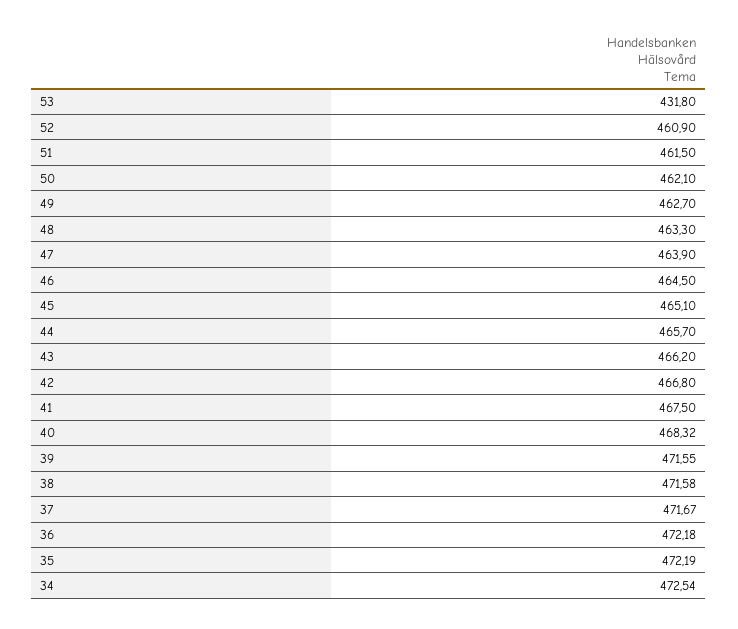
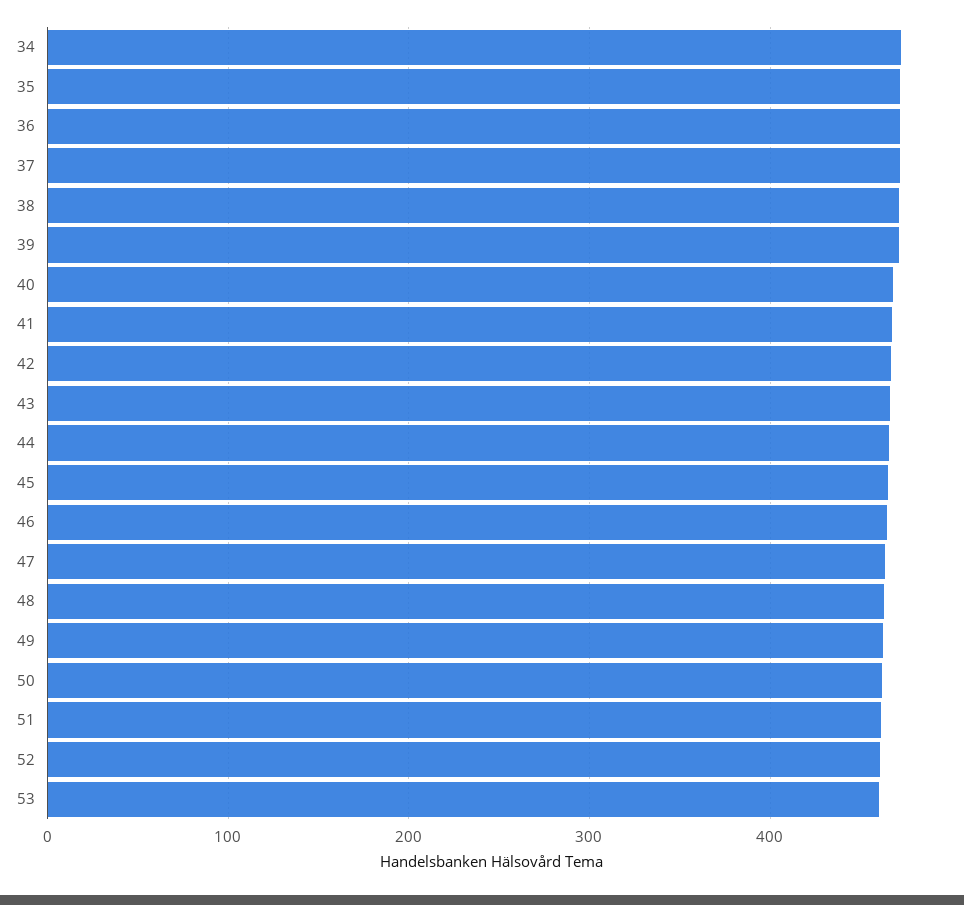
53: 431.8 -> 460

